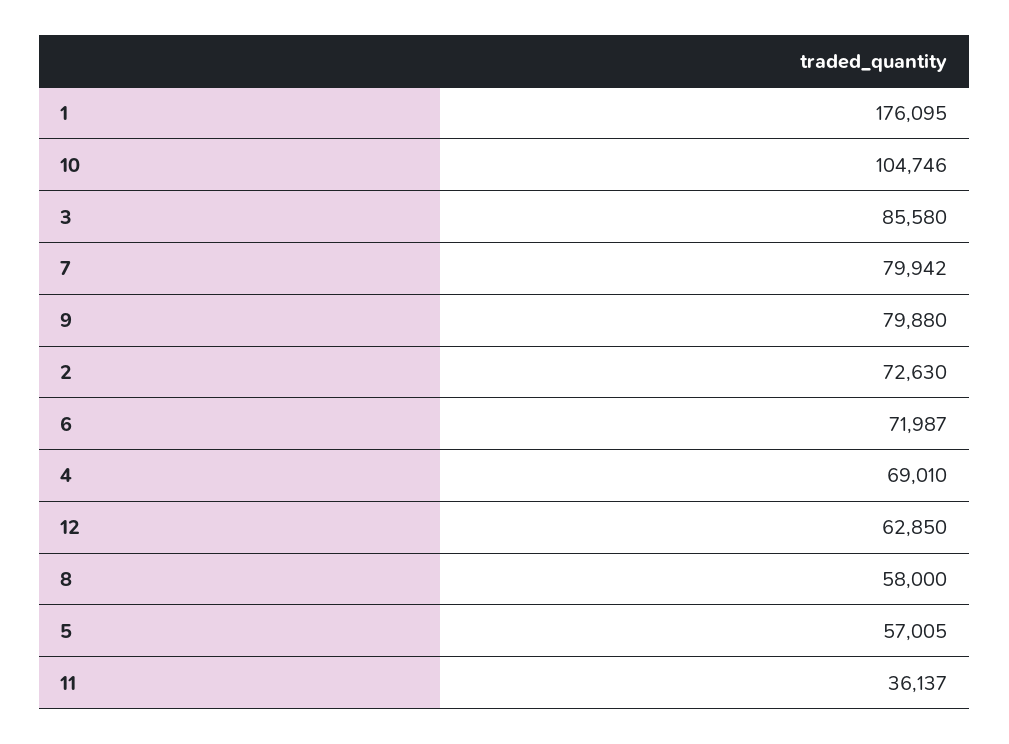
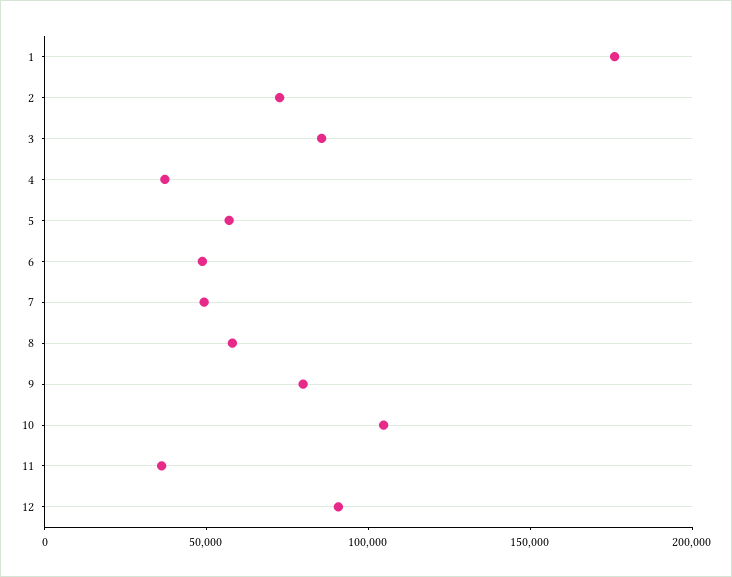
7: 79942 -> 50000
6: 71987 -> 50000
4: 69010 -> 40000
12: 62850 -> 90000

